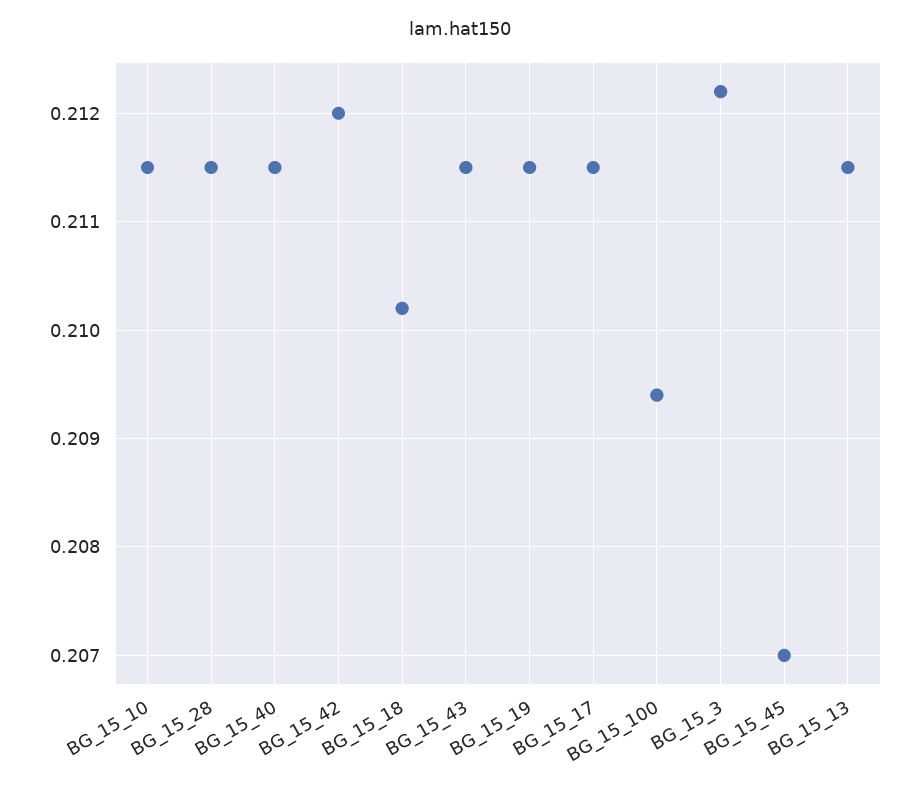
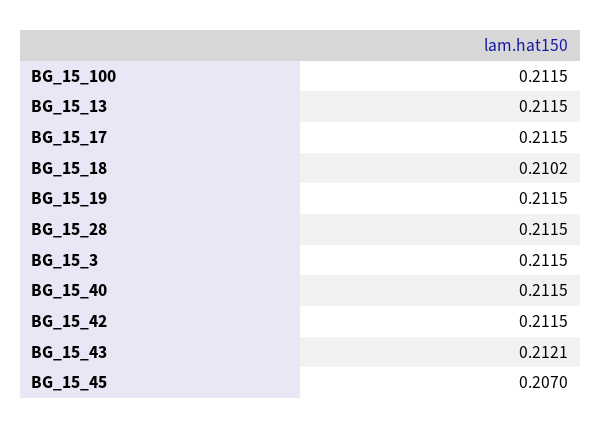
BG_15_10: 0.2115 -> none
BG_15_42: 0.212 -> 0.2115
BG_15_43: 0.2115 -> 0.2121
BG_15_100: 0.2094 -> 0.2115
BG_15_3: 0.2122 -> 0.2115

